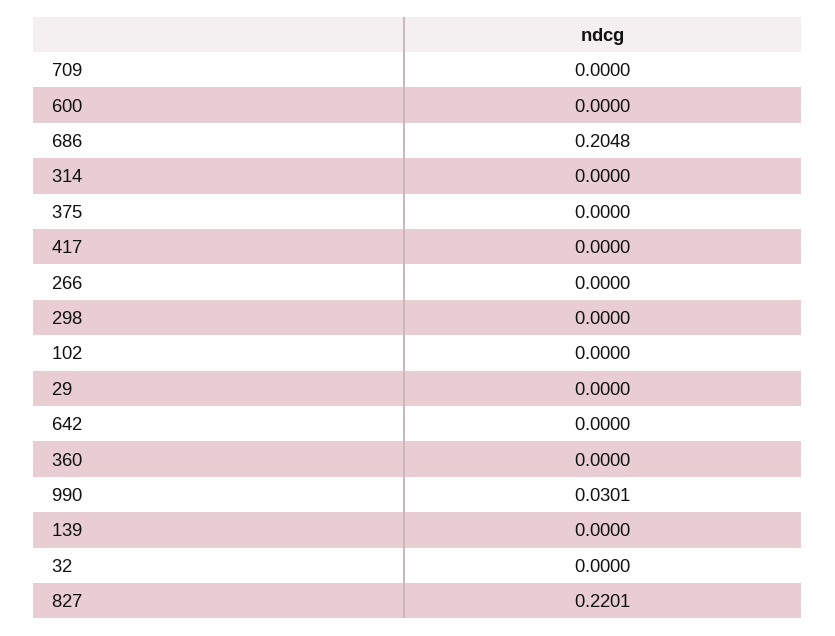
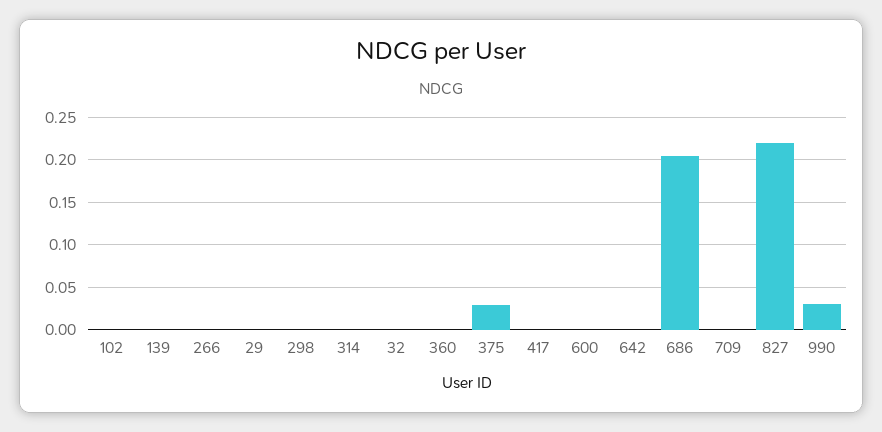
375: 0 -> 0.03

